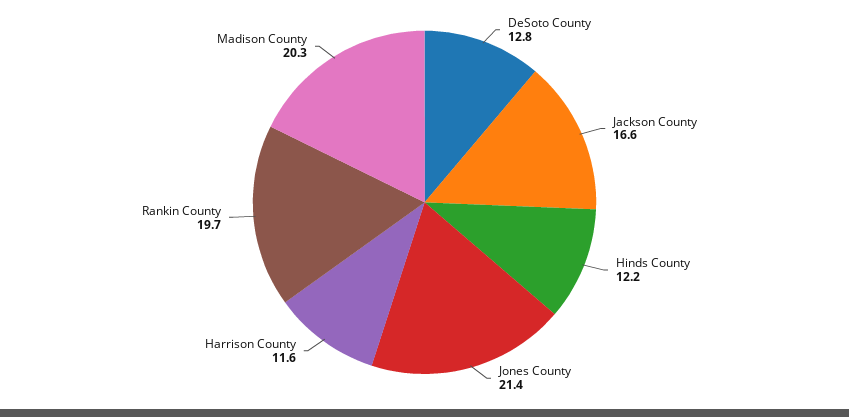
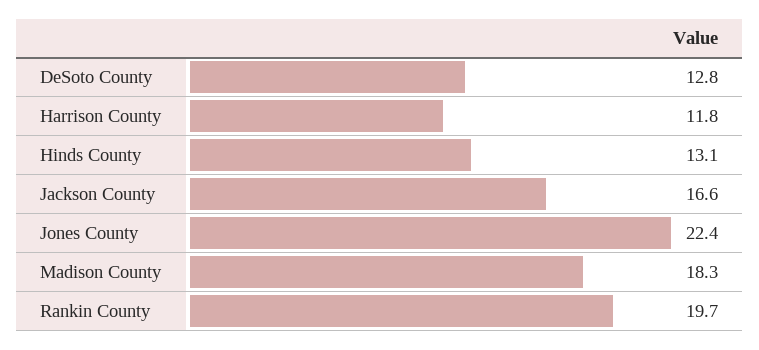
Hinds County: 12.2 -> 13.1
Jones County: 21.4 -> 22.4
Harrison County: 11.6 -> 11.8
Madison County: 20.3 -> 18.3

